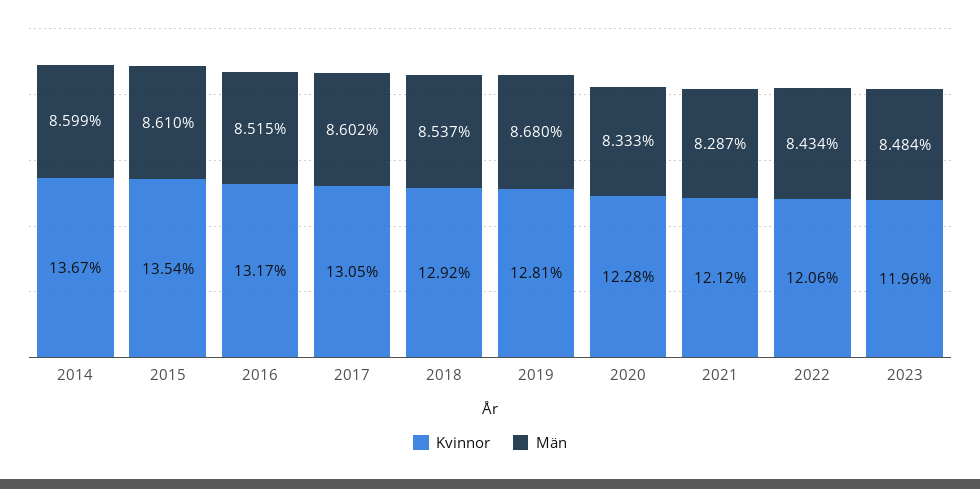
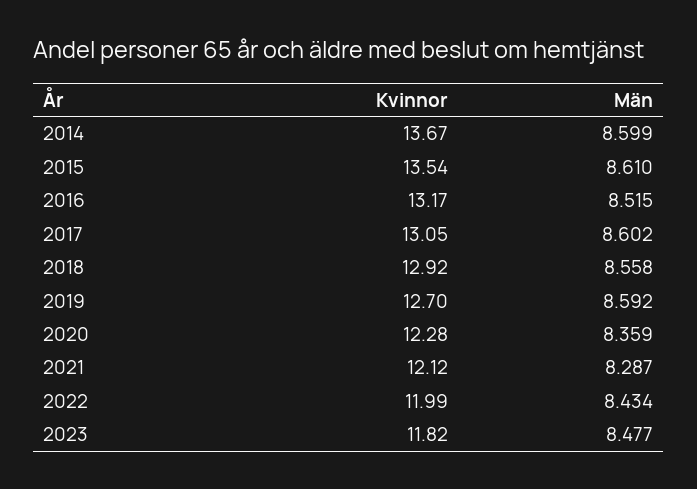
Män, 2018: 8.537 -> 8.558
Kvinnor, 2019: 12.81 -> 12.7
Män, 2019: 8.68 -> 8.592
Män, 2020: 8.333 -> 8.359
Kvinnor, 2022: 12.06 -> 11.99
Kvinnor, 2023: 11.96 -> 11.82
Män, 2023: 8.484 -> 8.477

